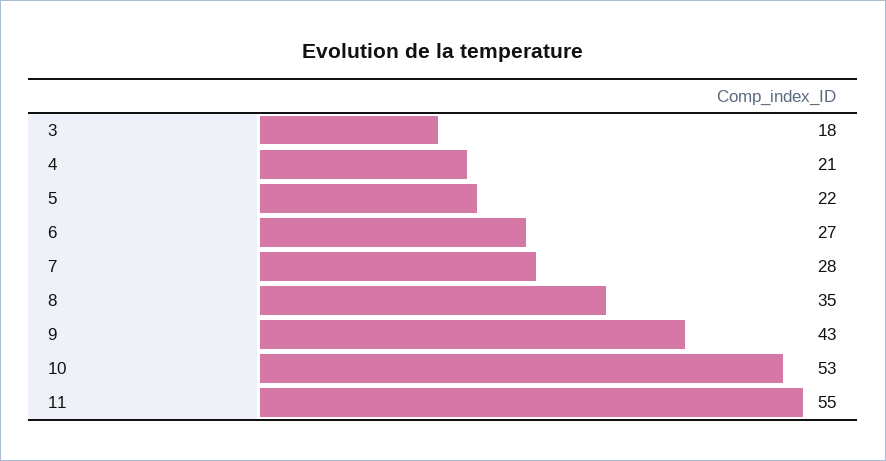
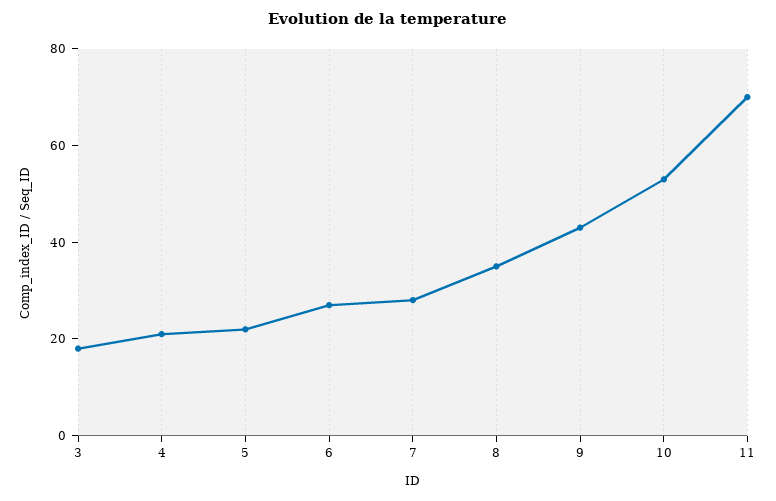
11: 55 -> 70

